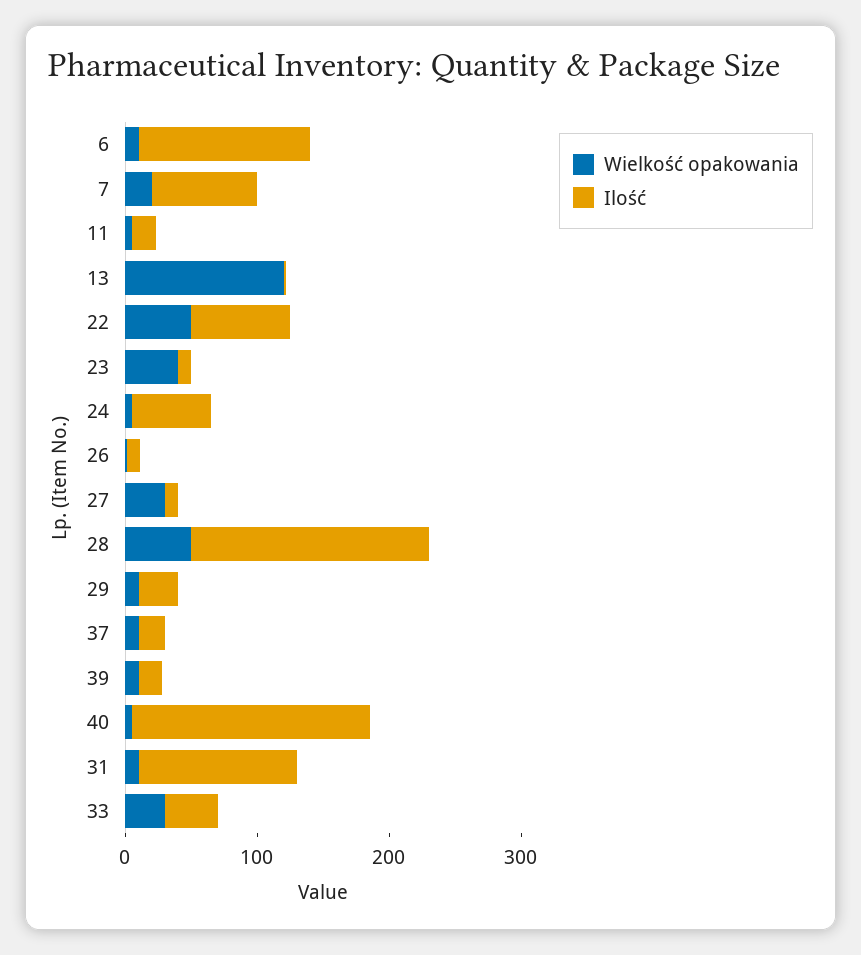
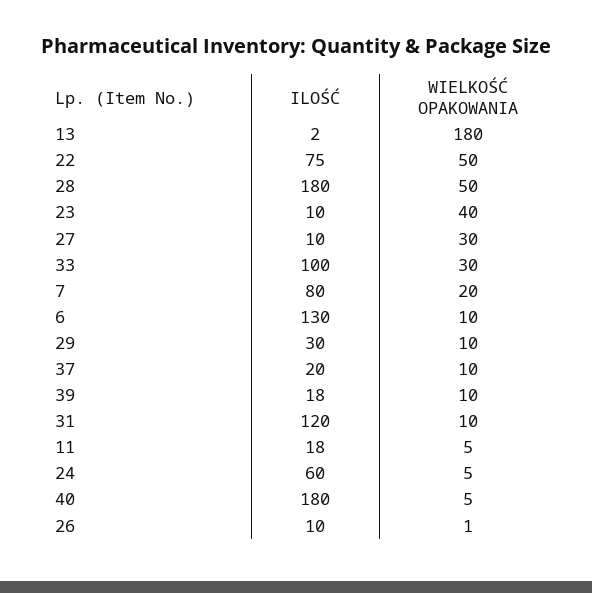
Wielkość opakowania, 13: 120 -> 180
Ilość, 33: 40 -> 100

